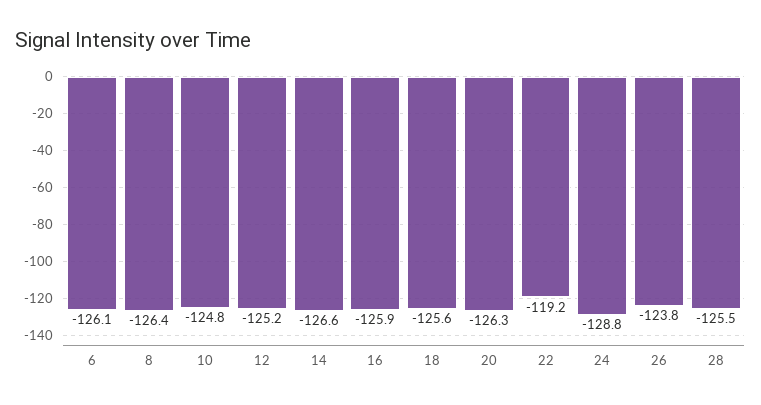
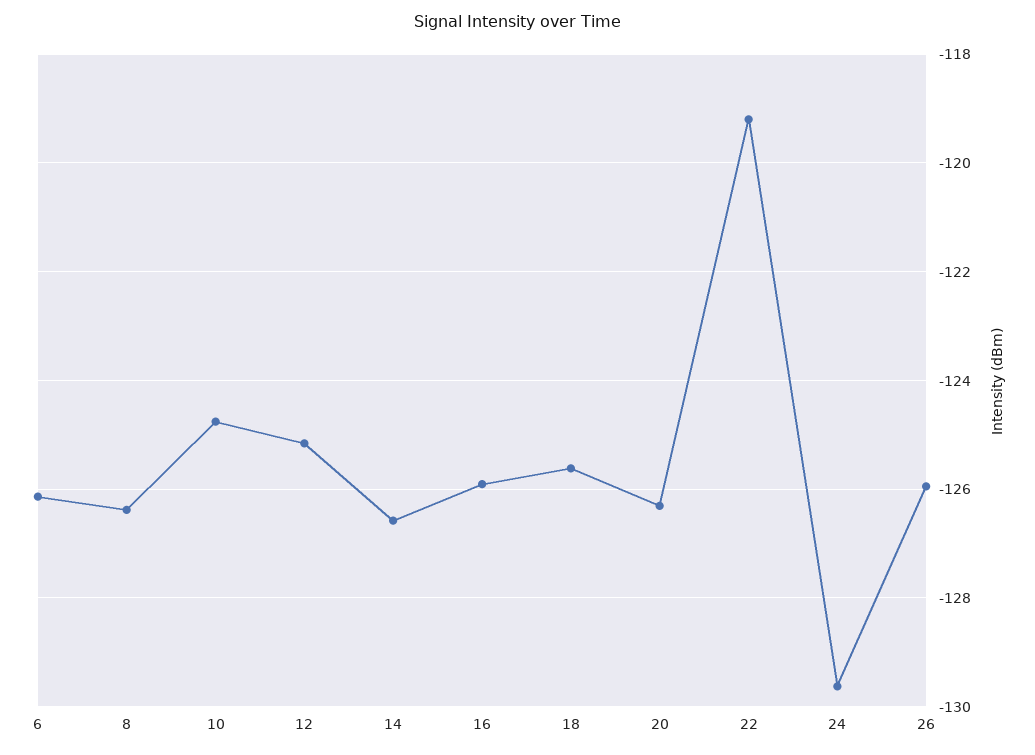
24: -128.8 -> -129.6
26: -123.8 -> -126
28: -125.5 -> none

